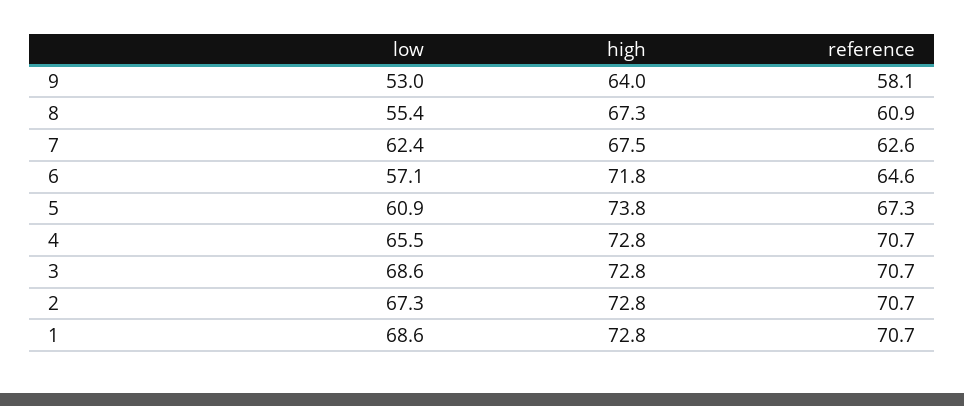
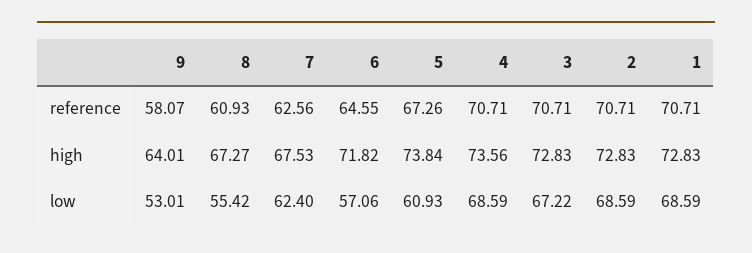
low, 4: 65.5 -> 68.59
high, 4: 72.8 -> 73.56
low, 3: 68.6 -> 67.22
low, 2: 67.3 -> 68.59

